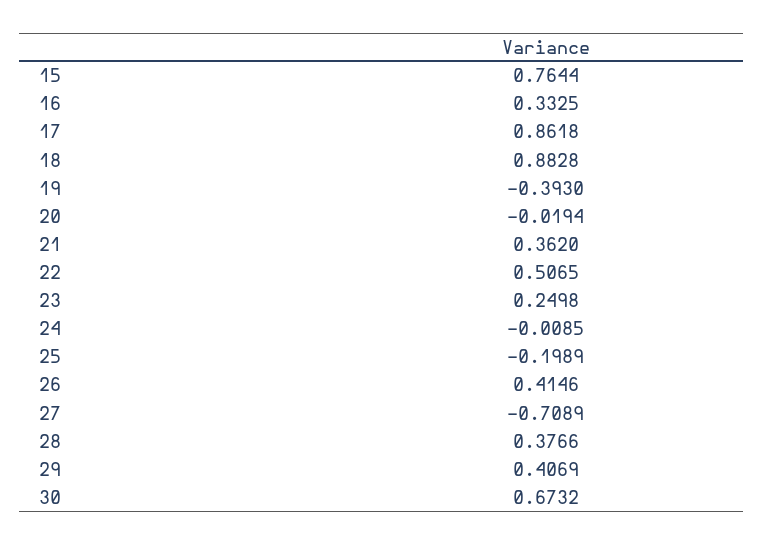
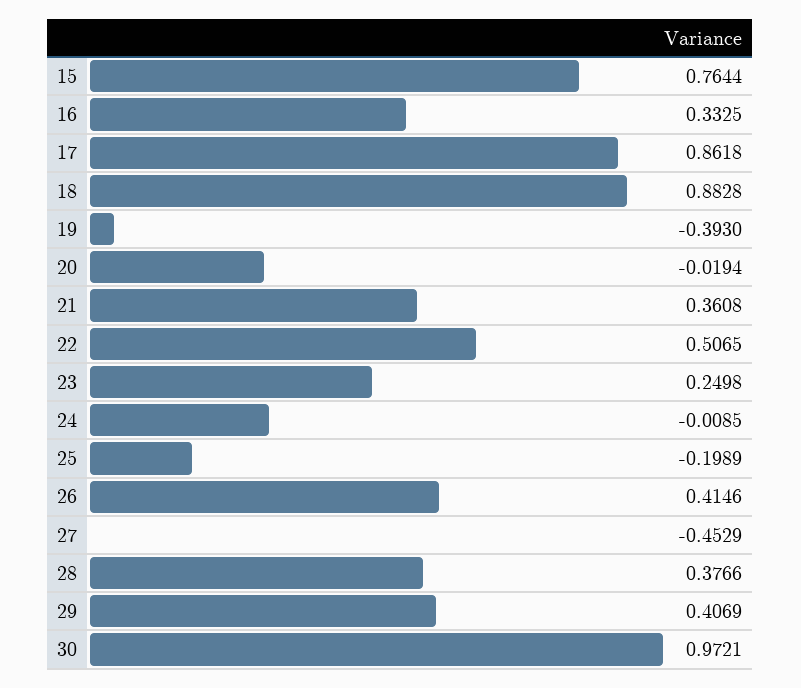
21: 0.362 -> 0.3608
27: -0.7089 -> -0.4529
30: 0.6732 -> 0.9721

